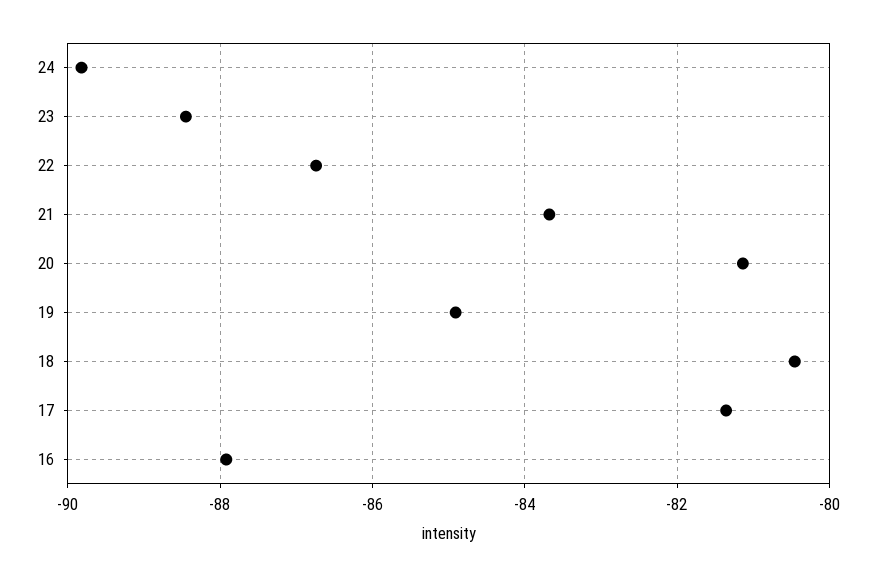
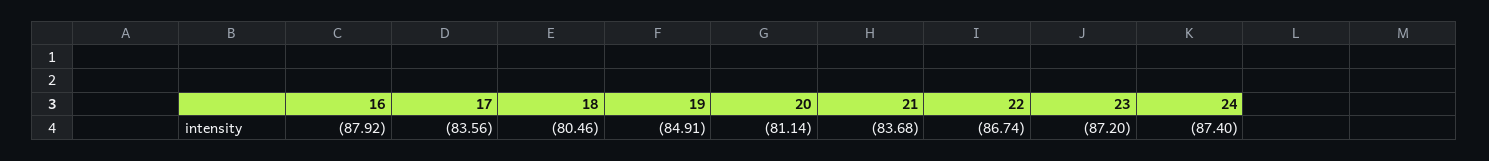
24: -89.8 -> -87.4
23: -88.4 -> -87.2
17: -81.4 -> -83.56

